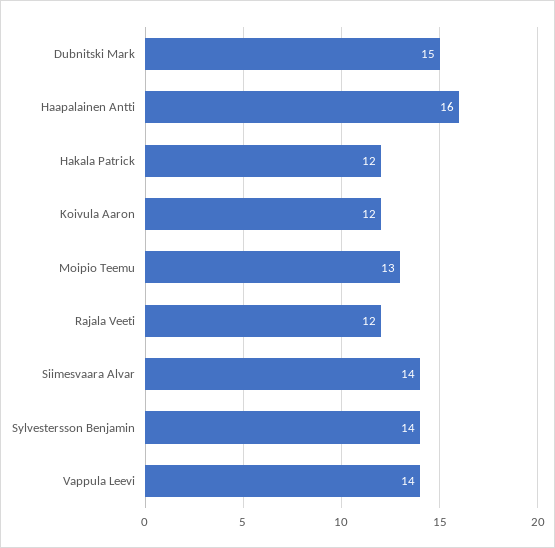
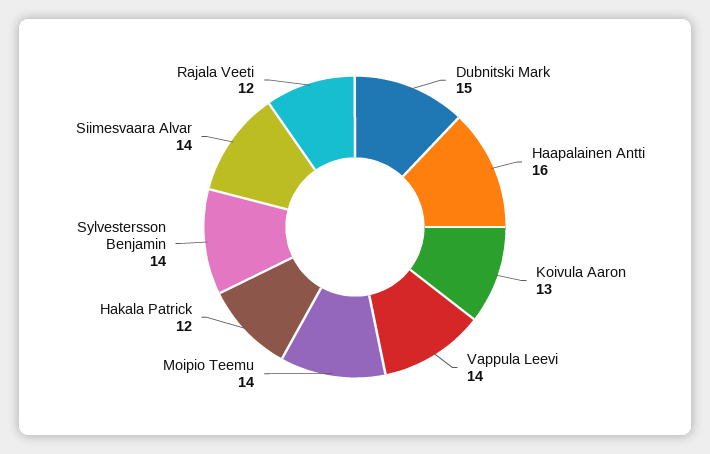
Koivula Aaron: 12 -> 13
Moipio Teemu: 13 -> 14

